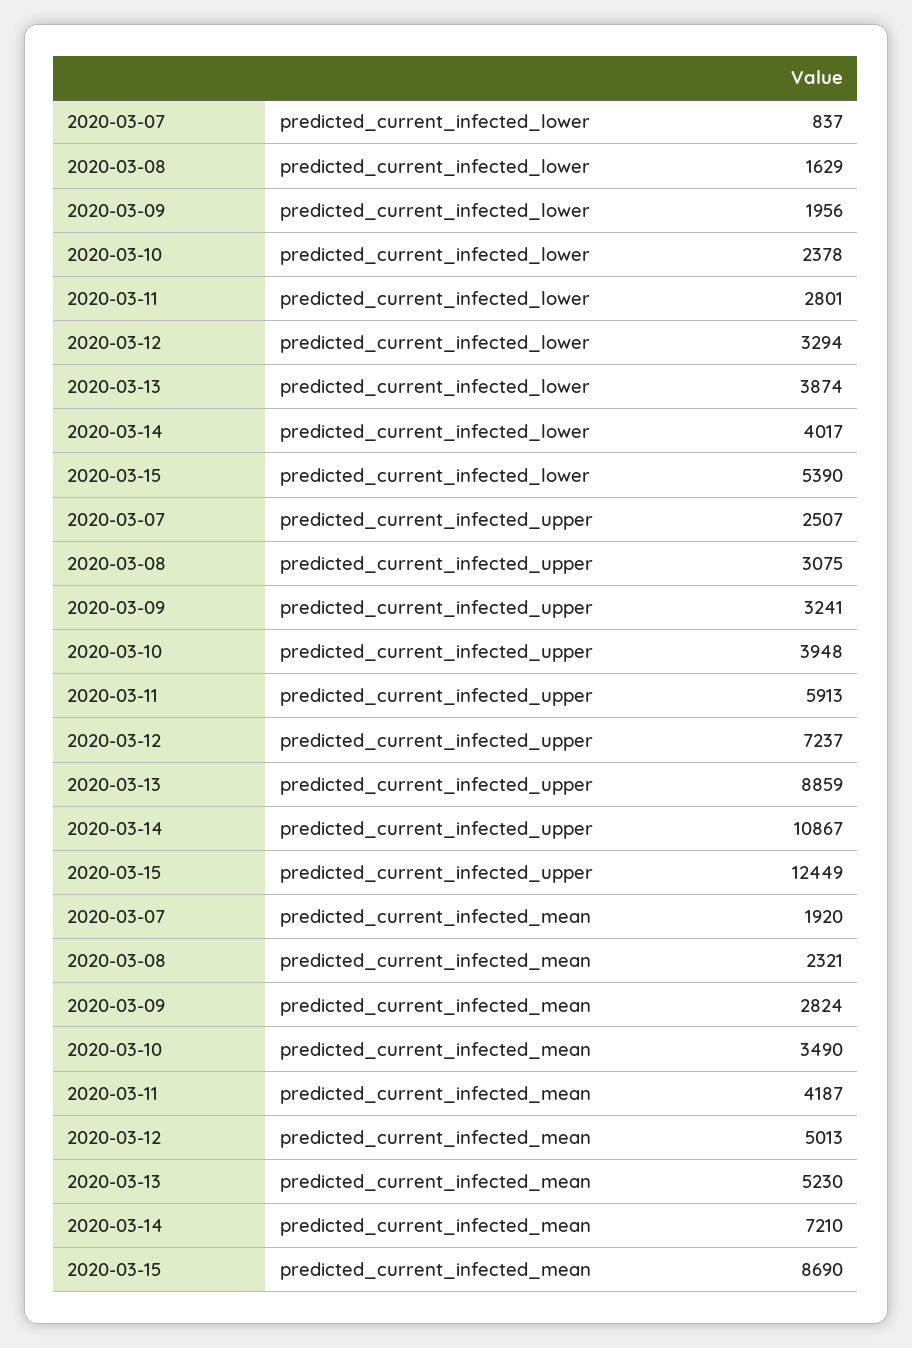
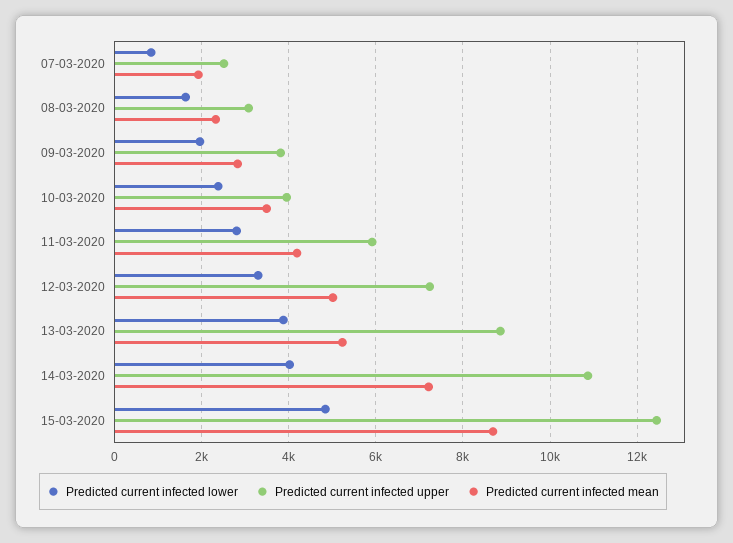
predicted_current_infected_lower, 2020-03-15: 5390 -> 4800
predicted_current_infected_upper, 2020-03-09: 3241 -> 3800

